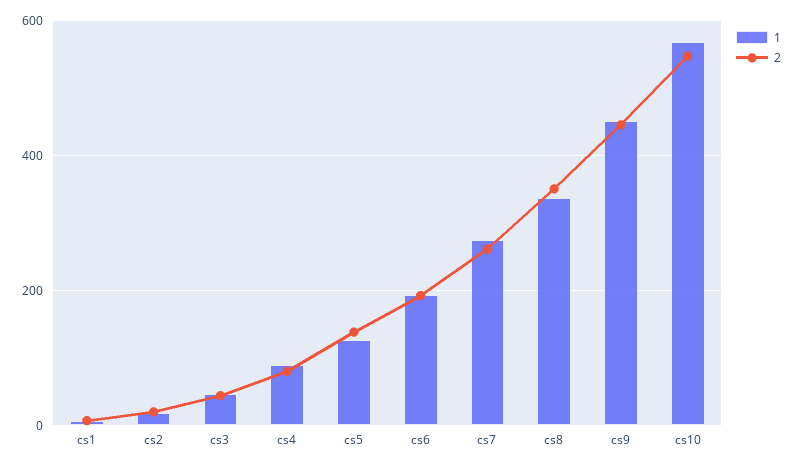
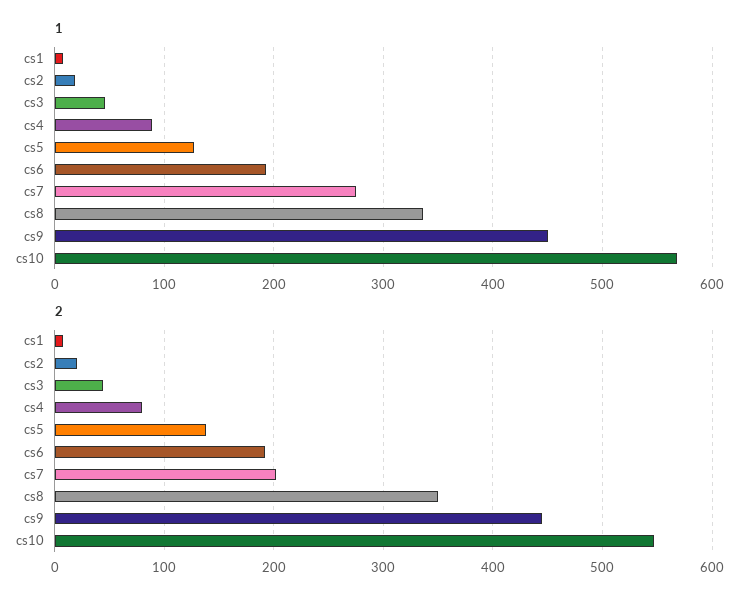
2, cs7: 260 -> 200

